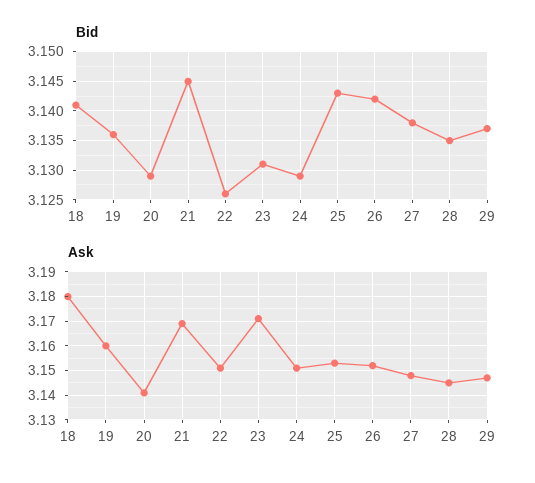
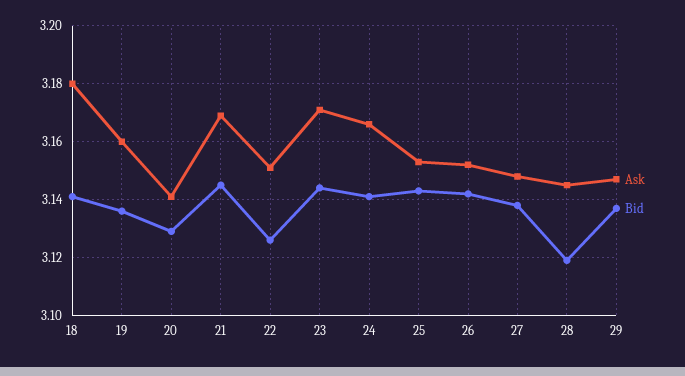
Bid, 23: 3.13 -> 3.145
Bid, 24: 3.13 -> 3.14
Bid, 28: 3.135 -> 3.12
Ask, 24: 3.15 -> 3.165

